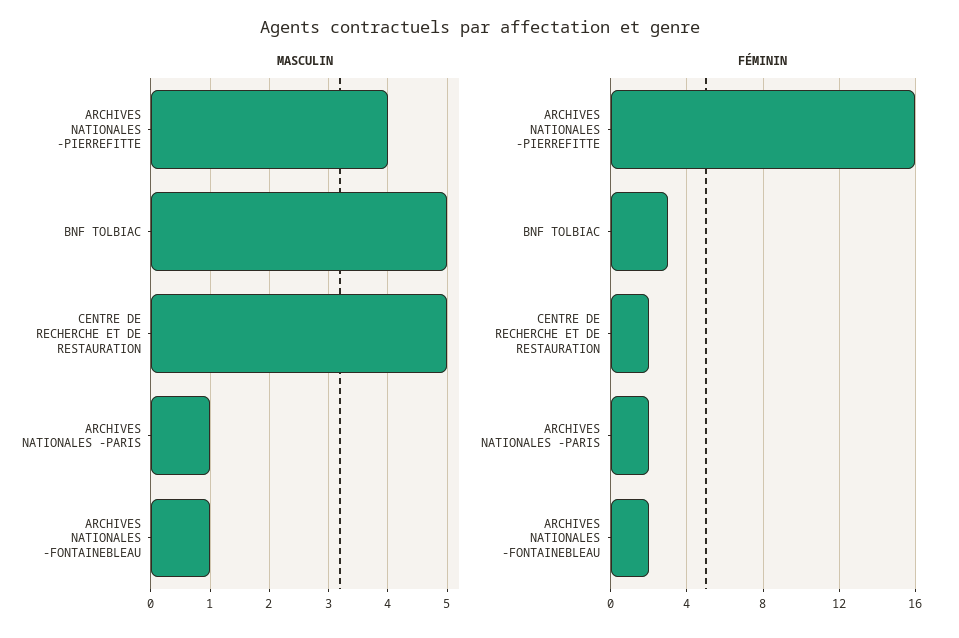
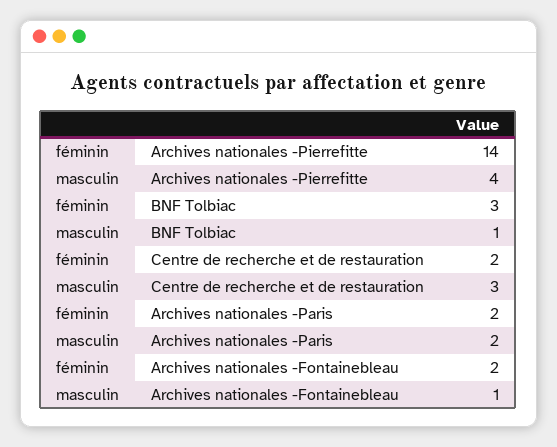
MASCULIN, BNF TOLBIAC: 5 -> 1
MASCULIN, CENTRE DE RECHERCHE ET DE RESTAURATION: 5 -> 3
MASCULIN, ARCHIVES NATIONALES -PARIS: 1 -> 2
FÉMININ, ARCHIVES NATIONALES -PIERREFITTE: 16 -> 14

